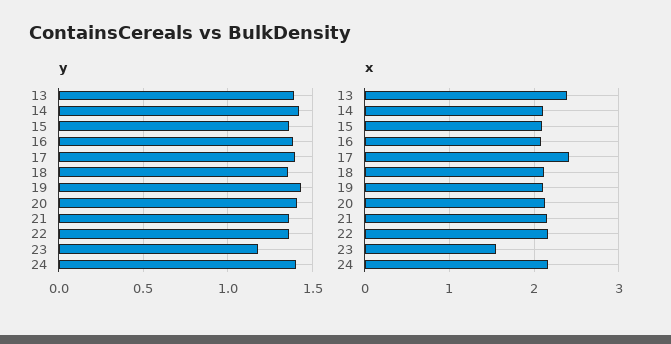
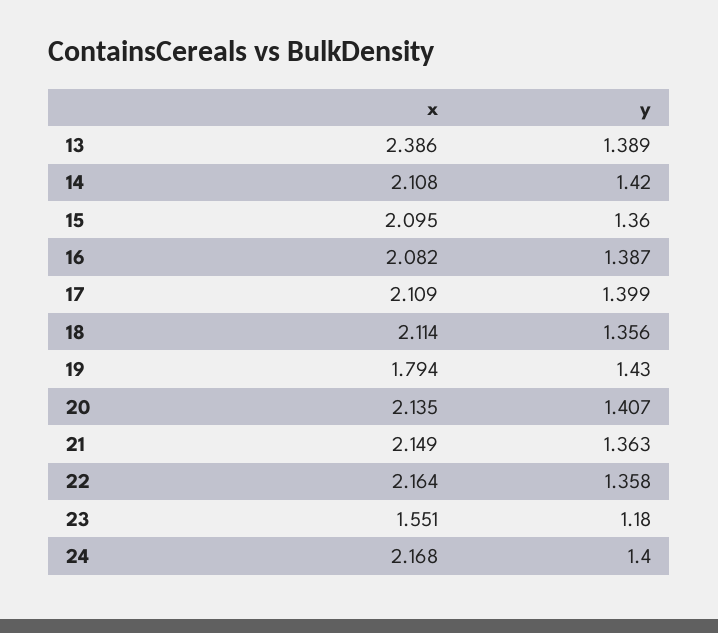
x, 17: 2.4 -> 2.109
x, 19: 2.1 -> 1.794

